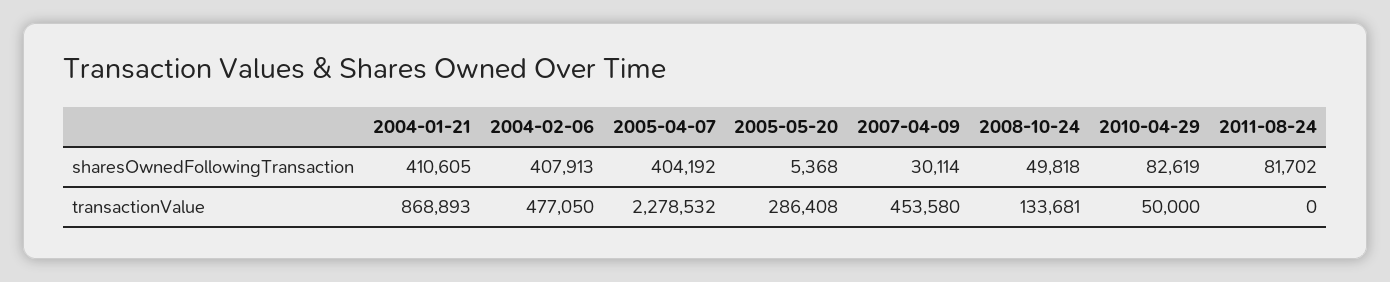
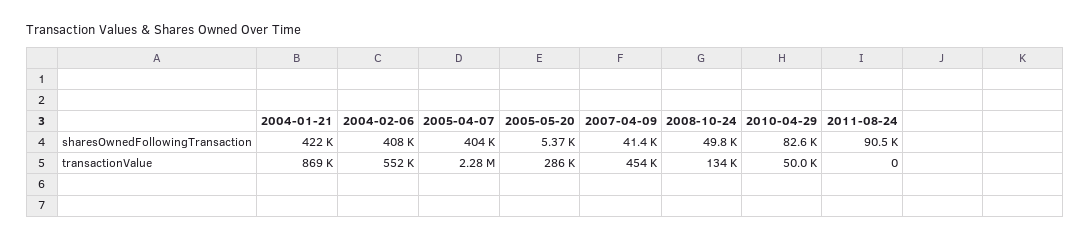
2004-01-21, sharesOwnedFollowingTransaction: 410605 -> 422000
2007-04-09, sharesOwnedFollowingTransaction: 30114 -> 41400
2011-08-24, sharesOwnedFollowingTransaction: 81702 -> 90500
2004-02-06, transactionValue: 477050 -> 552000

